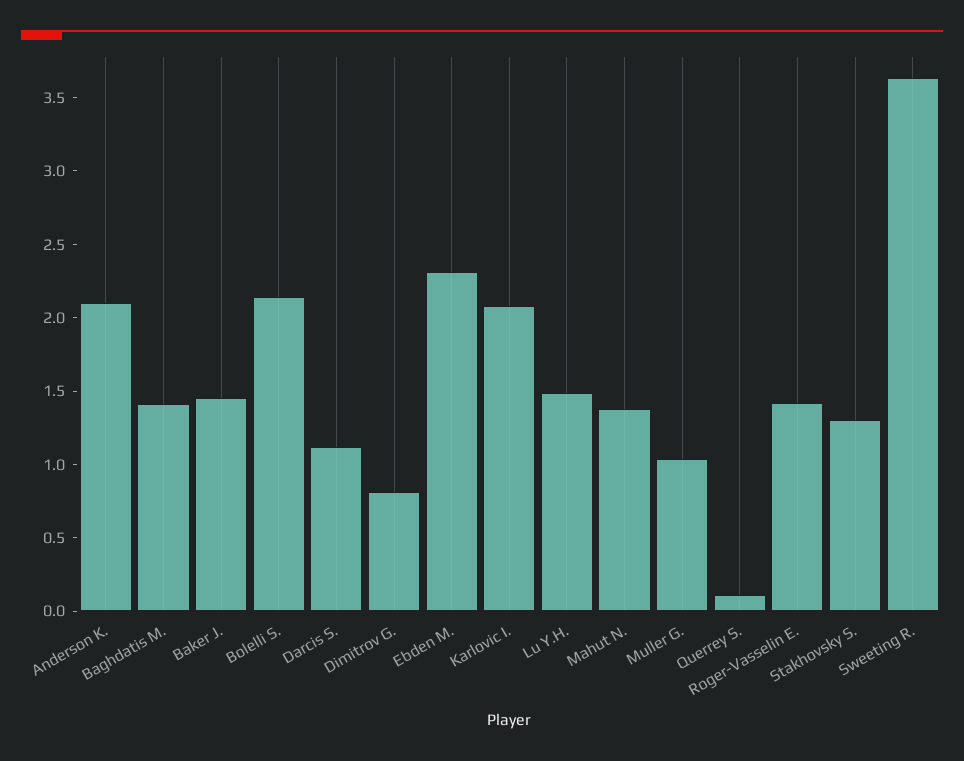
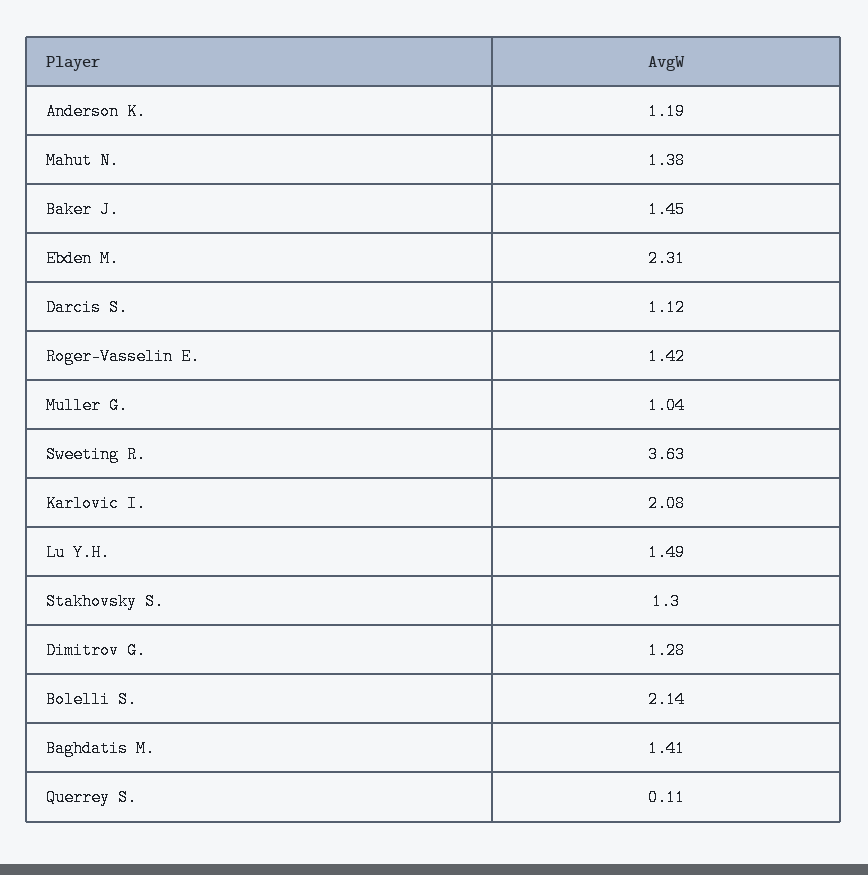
Anderson K.: 2.1 -> 1.19
Dimitrov G.: 0.8 -> 1.28

